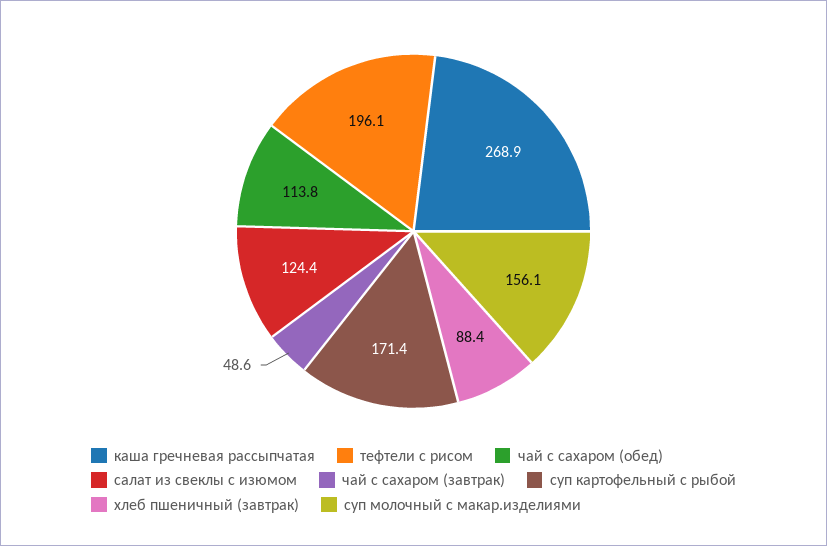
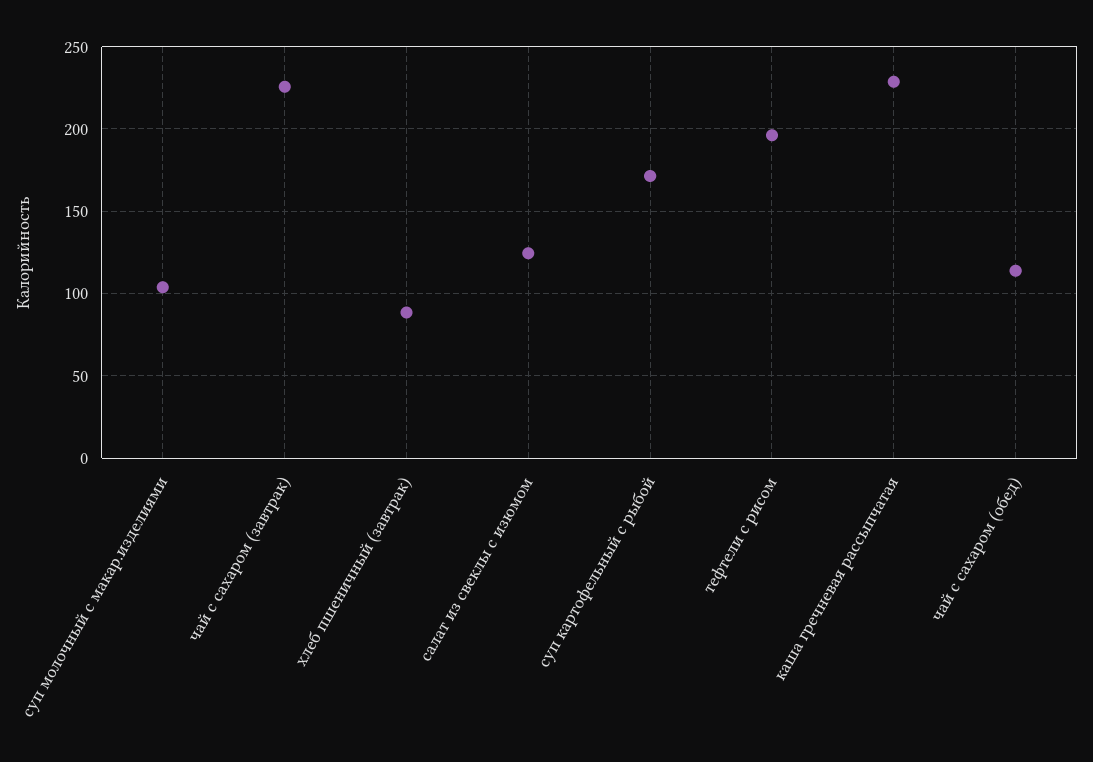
каша гречневая рассыпчатая: 268.9 -> 230
чай с сахаром (завтрак): 48.6 -> 225
суп молочный с макар.изделиями: 156.1 -> 105

